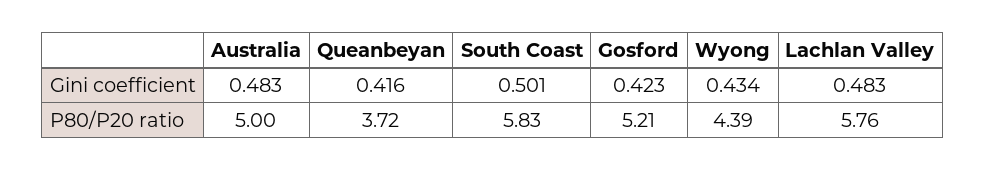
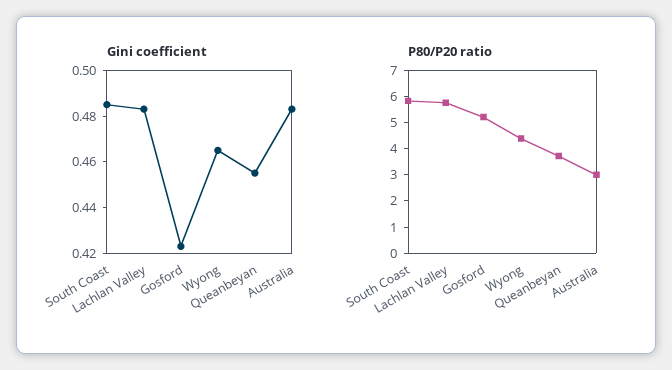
Gini coefficient, Queanbeyan: 0.416 -> 0.455
Gini coefficient, South Coast: 0.501 -> 0.485
Gini coefficient, Wyong: 0.434 -> 0.465
P80/P20 ratio, Australia: 5 -> 3

